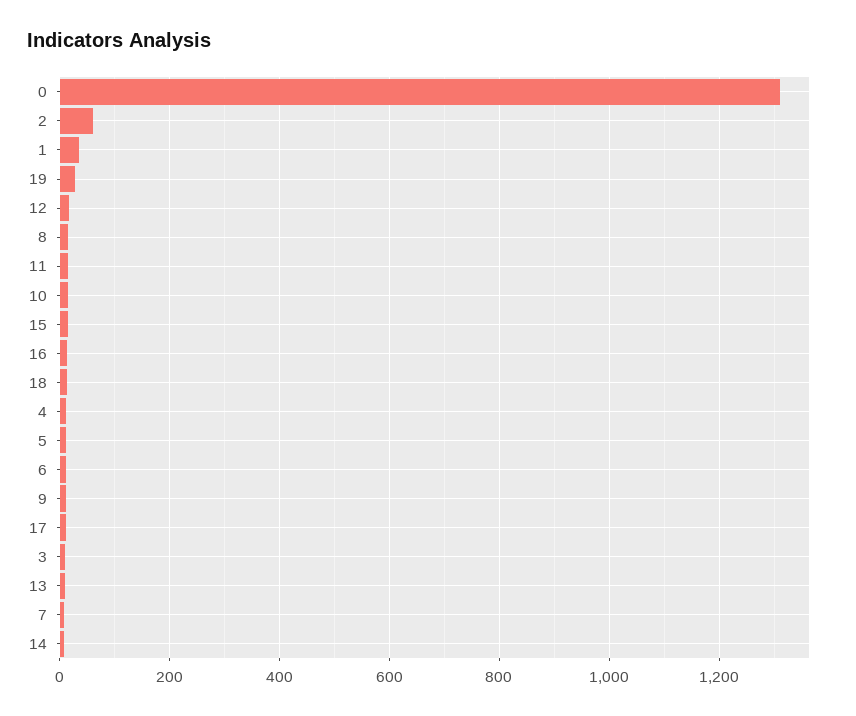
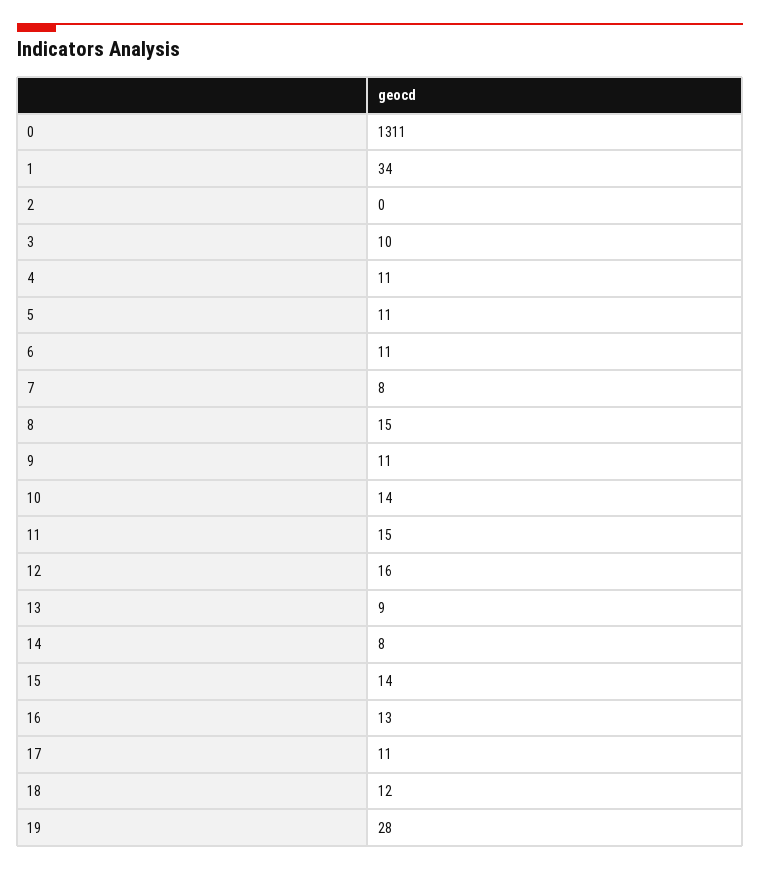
2: 60 -> 0

